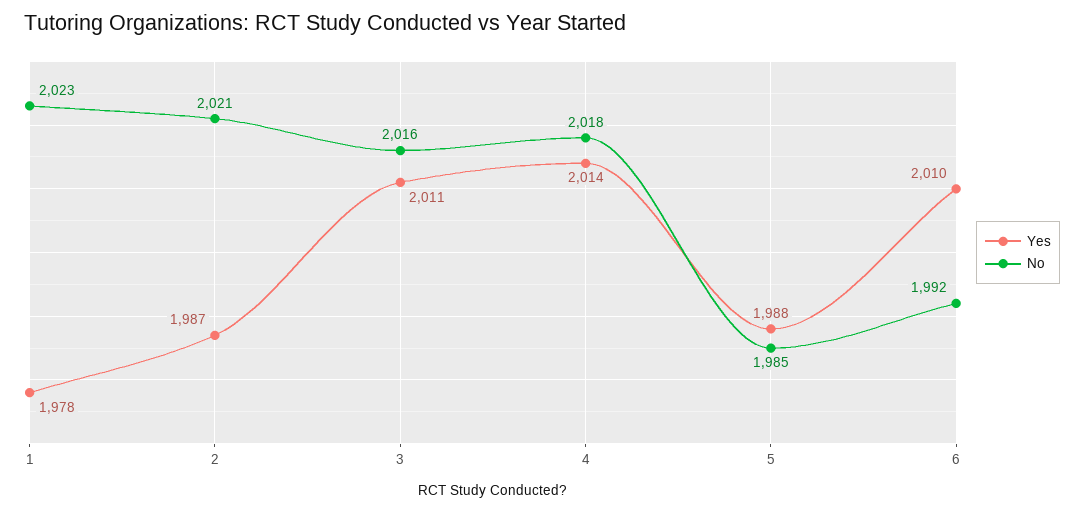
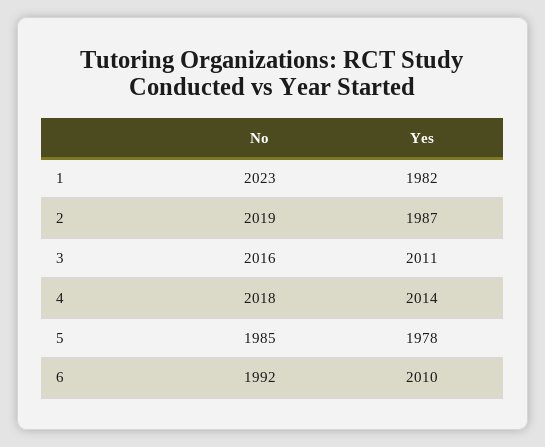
Yes, 1: 1978 -> 1982
No, 2: 2021 -> 2019
Yes, 5: 1988 -> 1978

